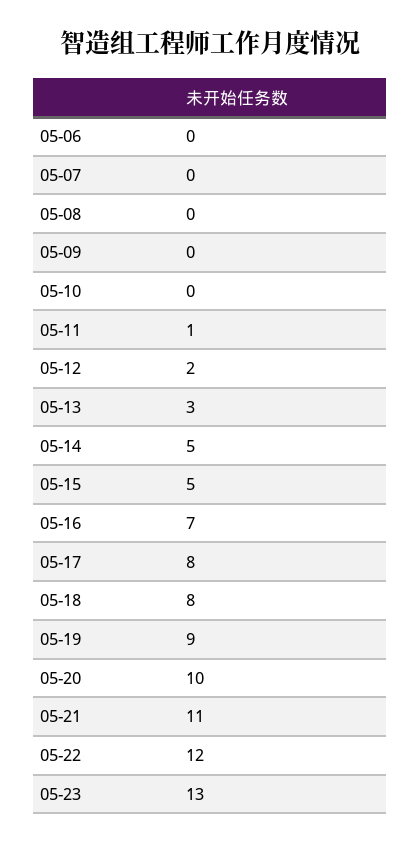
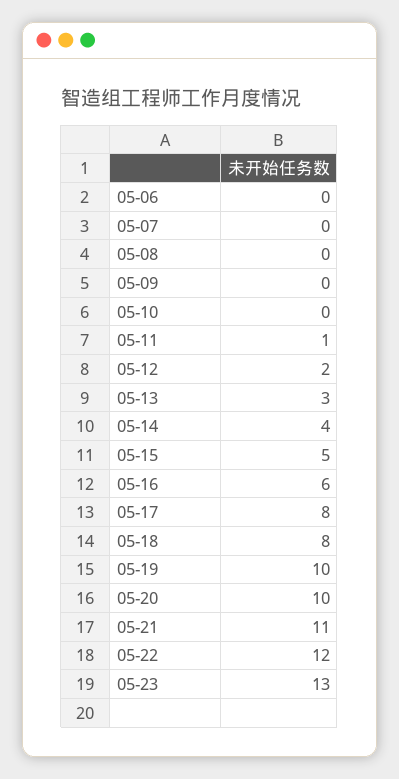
05-14: 5 -> 4
05-16: 7 -> 6
05-19: 9 -> 10

